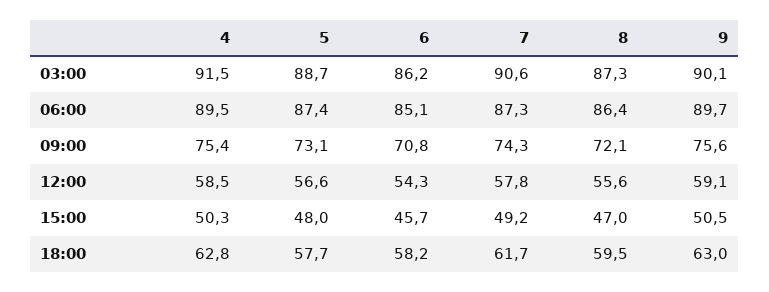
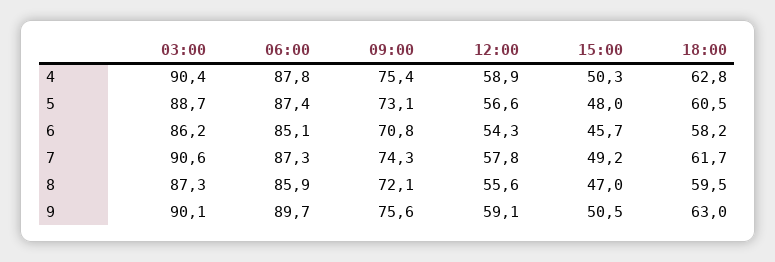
4, 03:00: 91.5 -> 90.4
4, 06:00: 89.5 -> 87.8
8, 06:00: 86.4 -> 85.9
4, 12:00: 58.5 -> 58.9
5, 18:00: 57.7 -> 60.5

